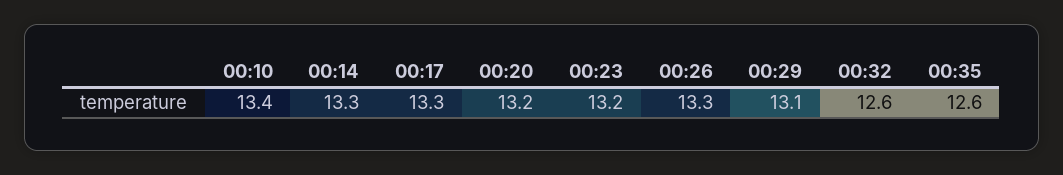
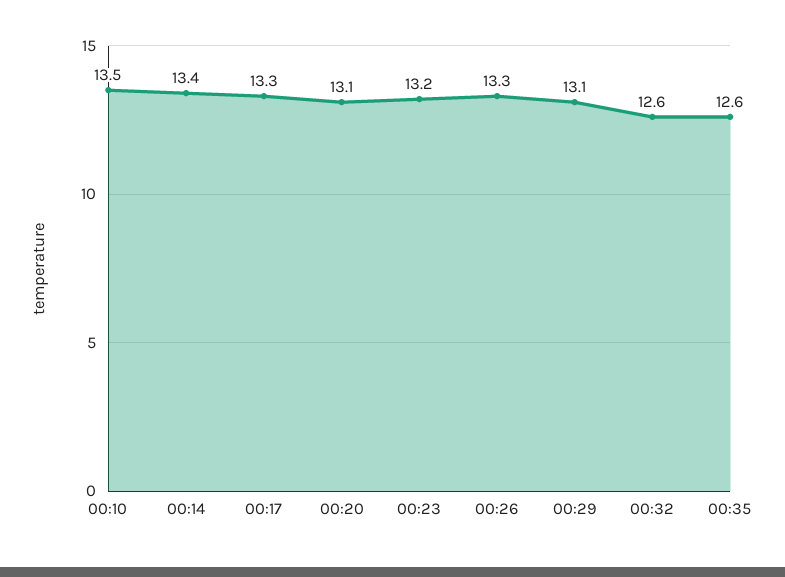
00:10: 13.4 -> 13.5
00:14: 13.3 -> 13.4
00:20: 13.2 -> 13.1

